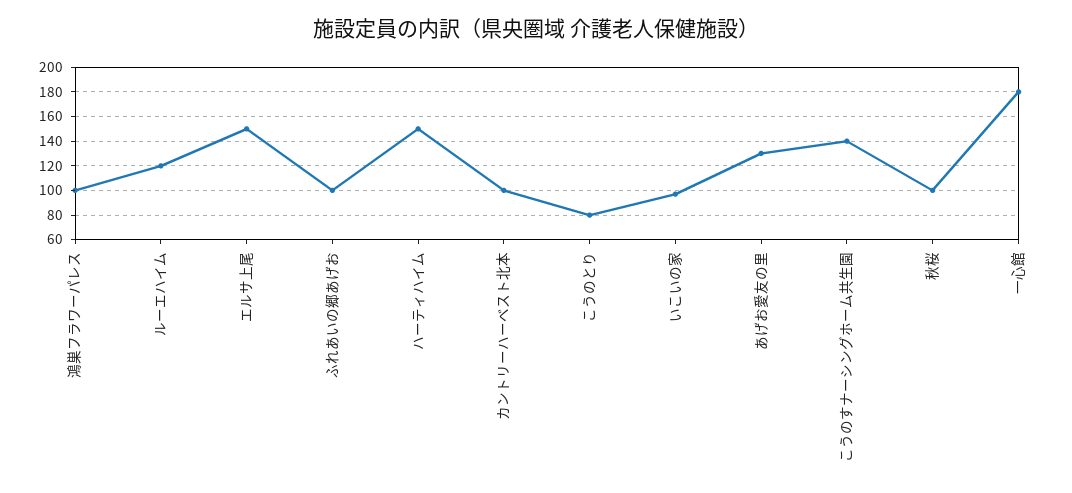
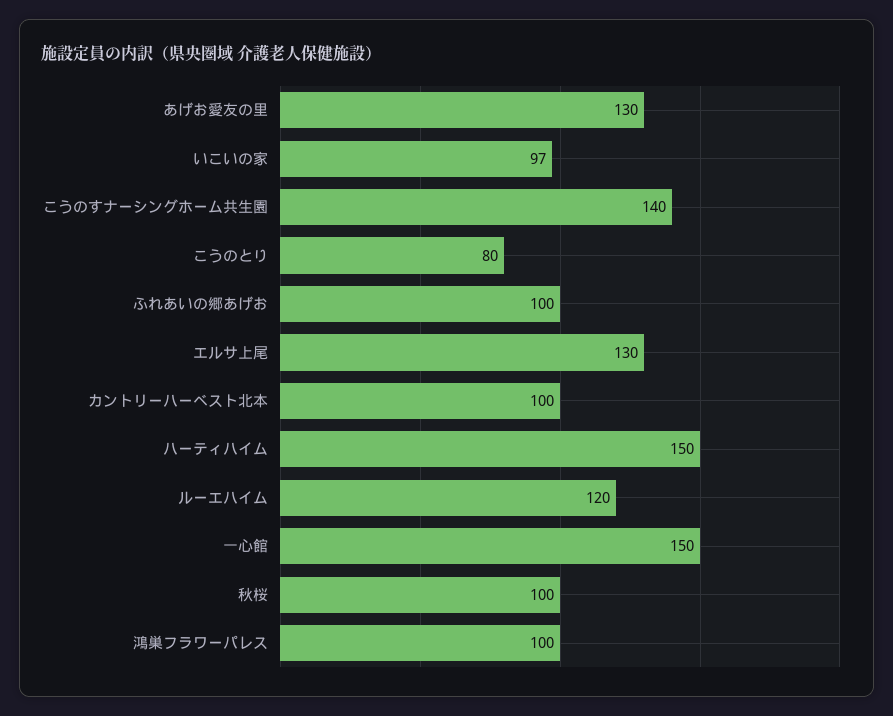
エルサ上尾: 150 -> 130
一心館: 180 -> 150

